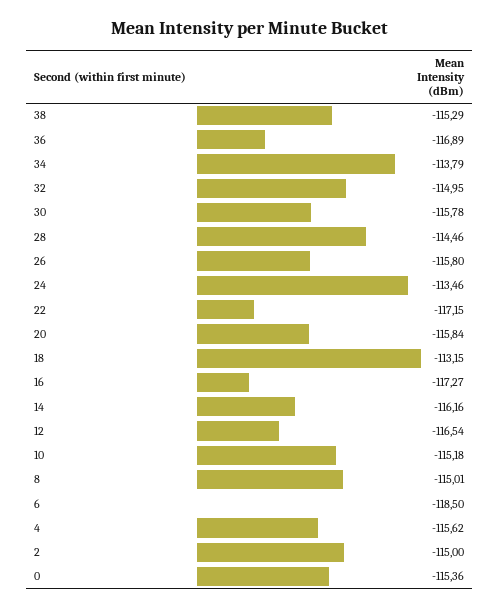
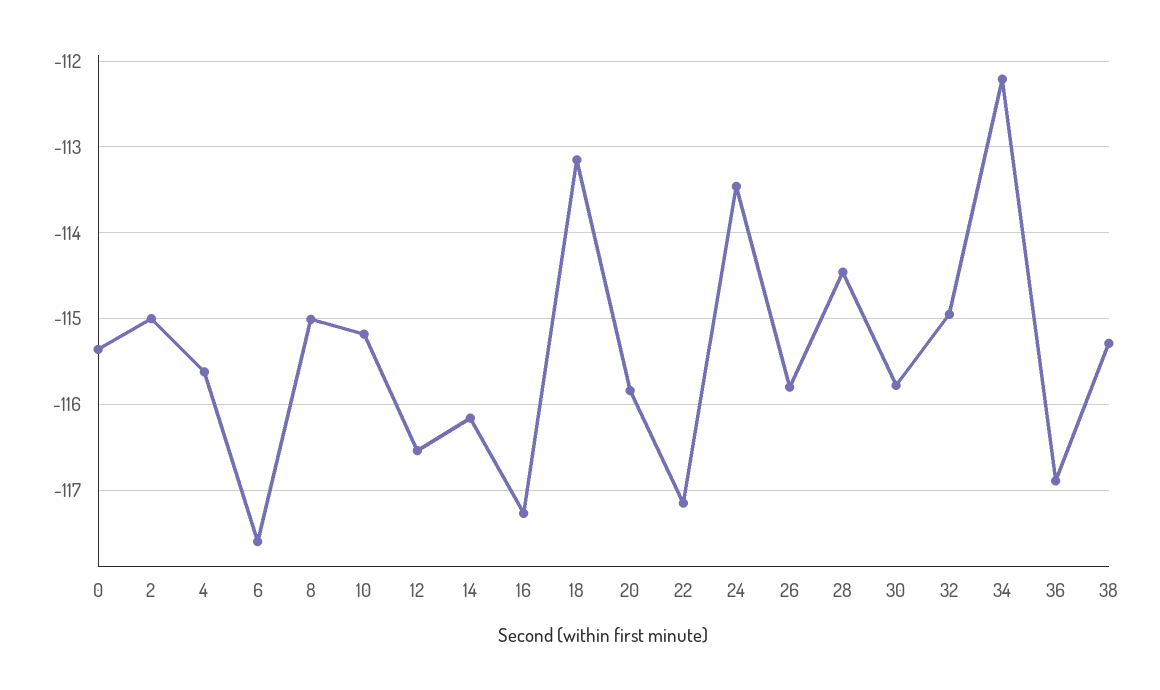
34: -113.79 -> -112.2
6: -118.5 -> -117.6

